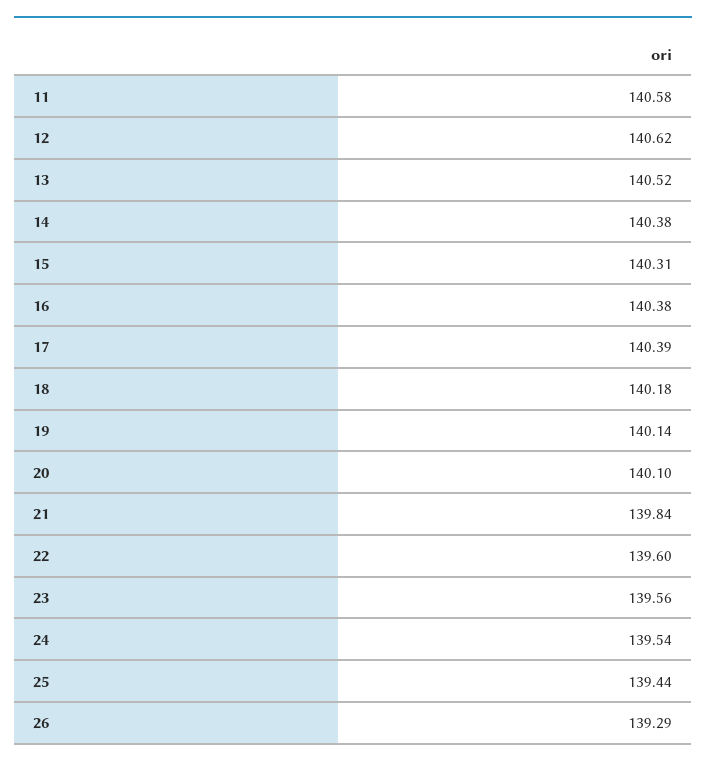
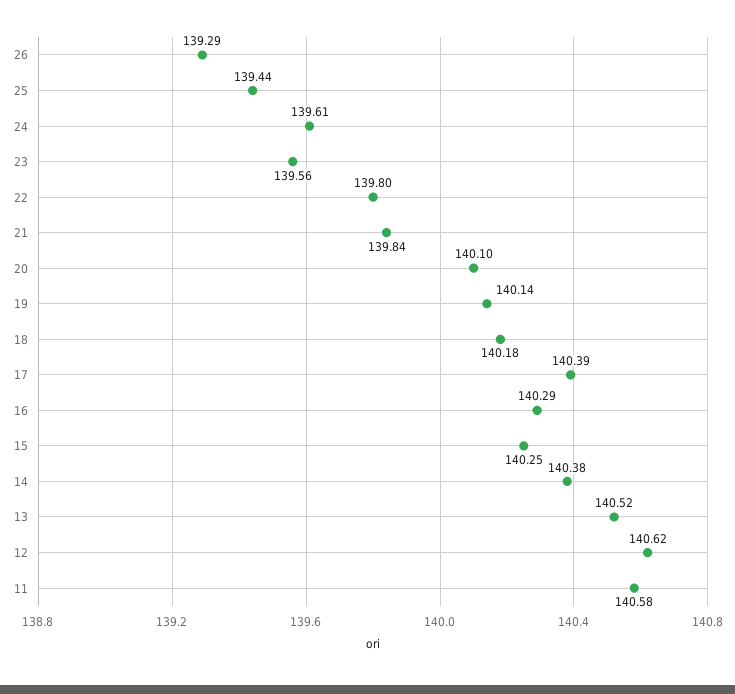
15: 140.31 -> 140.25
16: 140.38 -> 140.29
22: 139.6 -> 139.8
24: 139.54 -> 139.61

